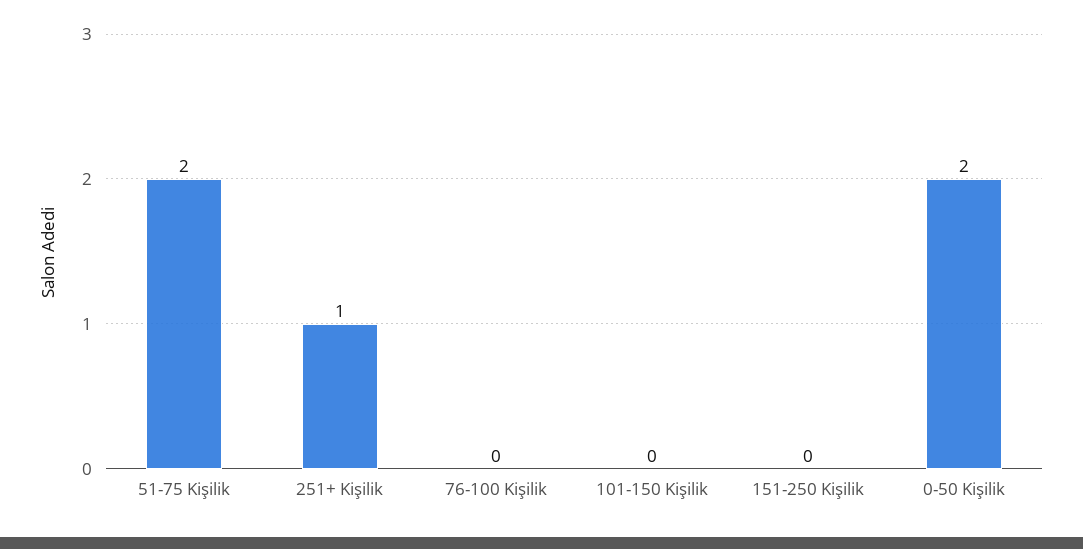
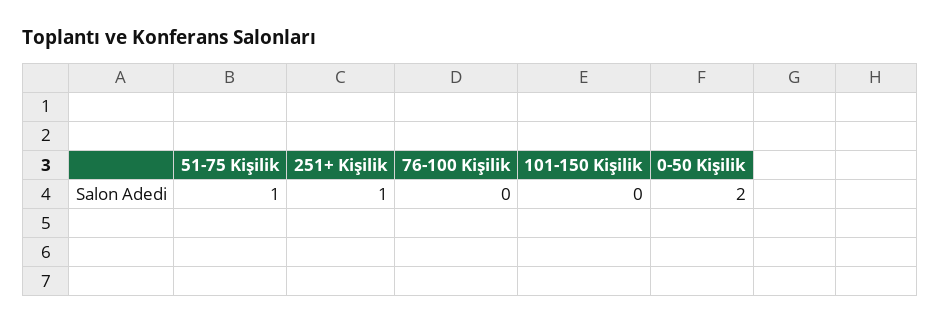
51-75 Kişilik: 2 -> 1
151-250 Kişilik: 0 -> none

